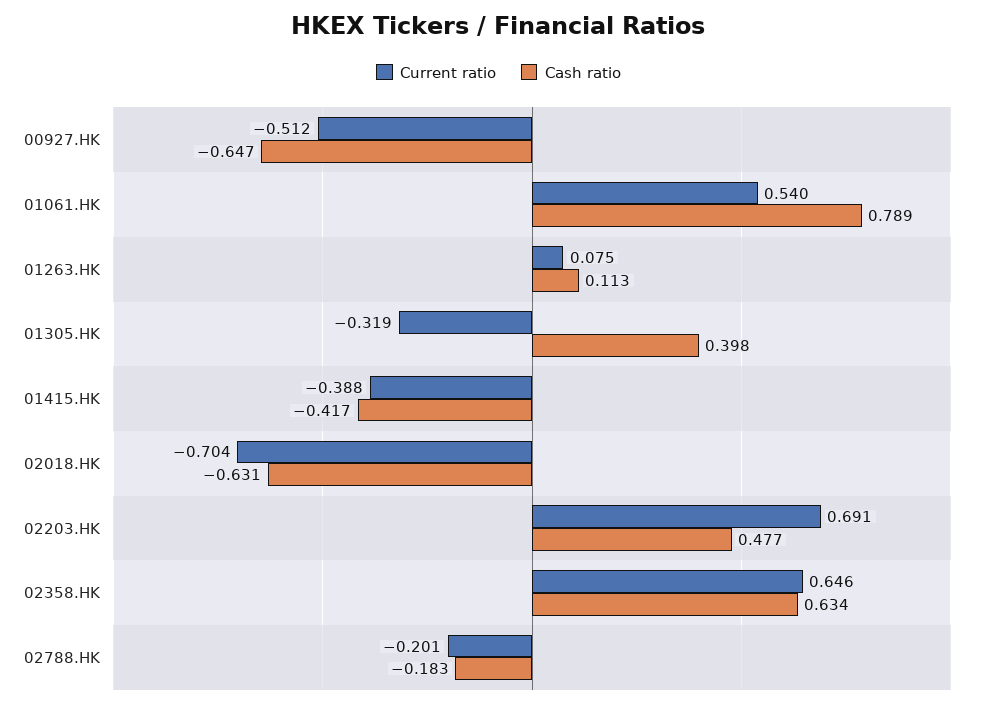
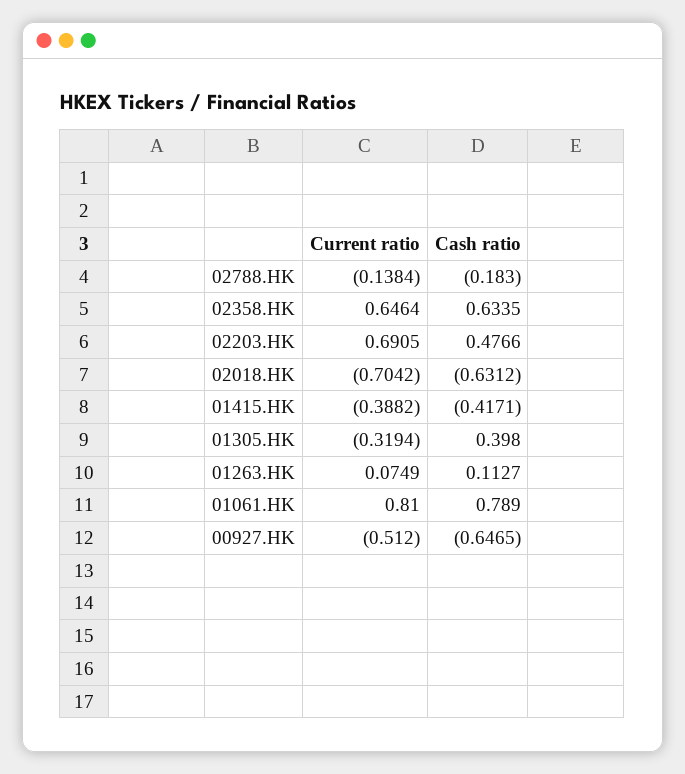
Current ratio, 01061.HK: 0.54 -> 0.81
Current ratio, 02788.HK: -0.201 -> -0.1384

